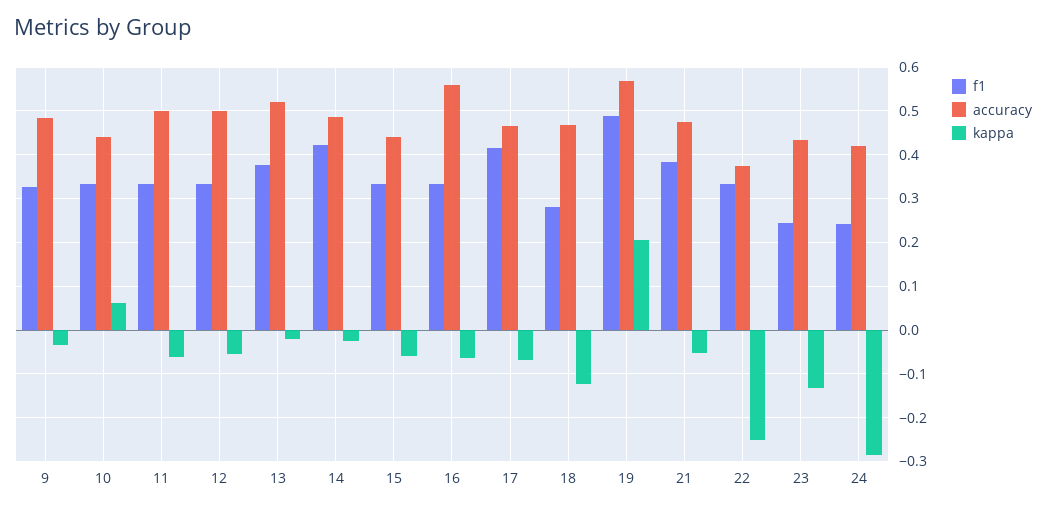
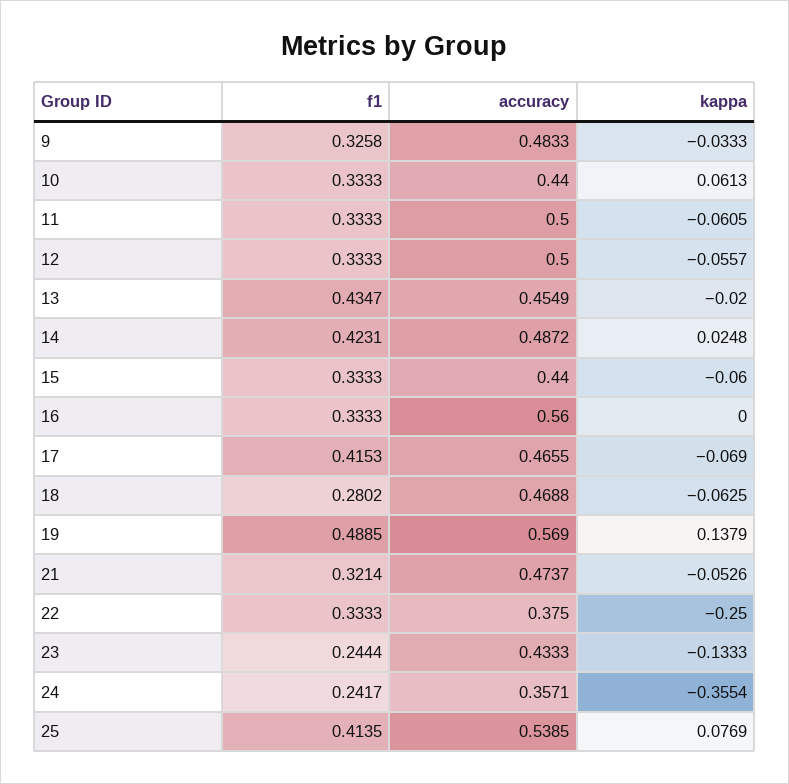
f1, 13: 0.38 -> 0.4347
accuracy, 13: 0.52 -> 0.4549
kappa, 14: -0.02 -> 0.0248
kappa, 16: -0.06 -> 0
kappa, 18: -0.12 -> -0.0625
kappa, 19: 0.2 -> 0.1379
f1, 21: 0.38 -> 0.3214
accuracy, 24: 0.42 -> 0.3571
kappa, 24: -0.28 -> -0.3554
f1, 25: none -> 0.4135
accuracy, 25: none -> 0.5385
kappa, 25: none -> 0.0769

